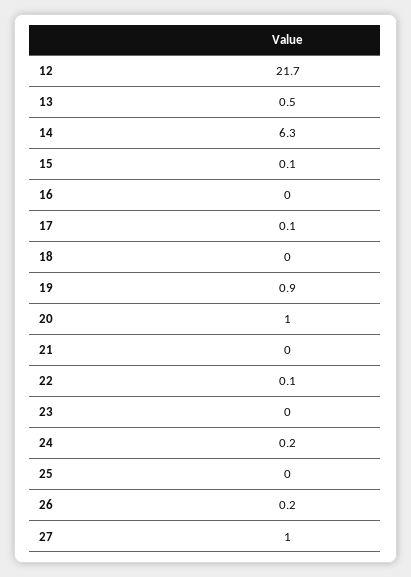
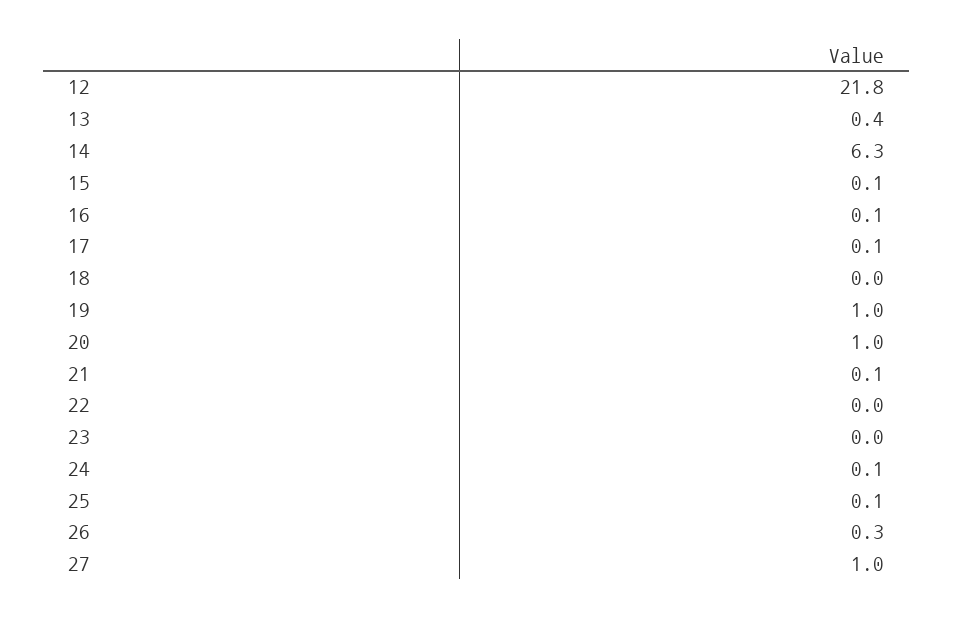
12: 21.7 -> 21.8
13: 0.5 -> 0.4
16: 0 -> 0.1
19: 0.9 -> 1
21: 0 -> 0.1
22: 0.1 -> 0
24: 0.2 -> 0.1
25: 0 -> 0.1
26: 0.2 -> 0.3

